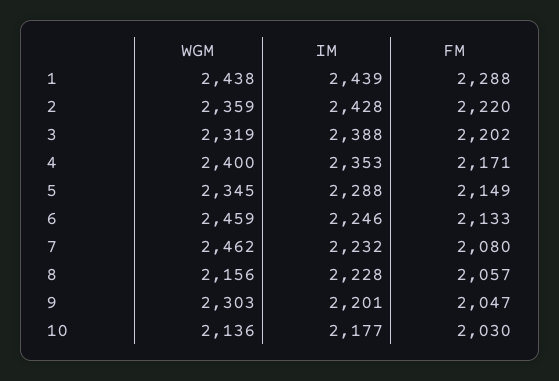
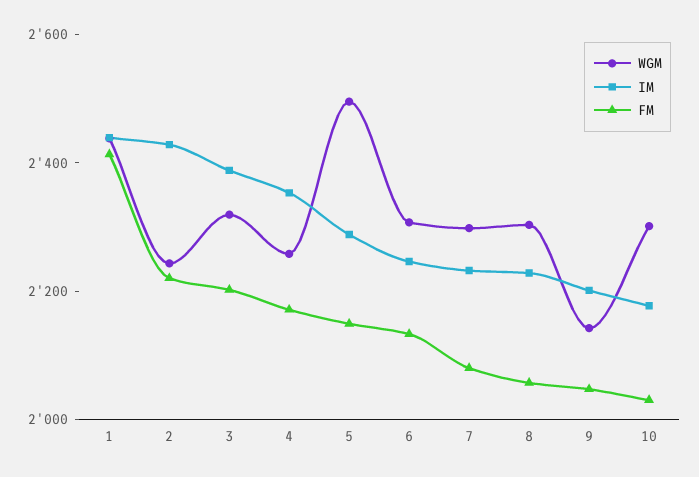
FM, 1: 2288 -> 2400
WGM, 2: 2359 -> 2250
WGM, 4: 2400 -> 2250
WGM, 5: 2345 -> 2500
WGM, 6: 2459 -> 2300
WGM, 7: 2462 -> 2300
WGM, 8: 2156 -> 2300
WGM, 9: 2303 -> 2150
WGM, 10: 2136 -> 2300

